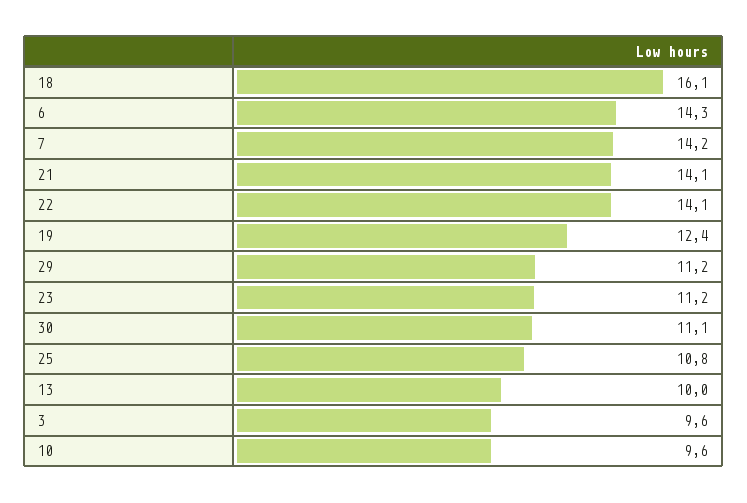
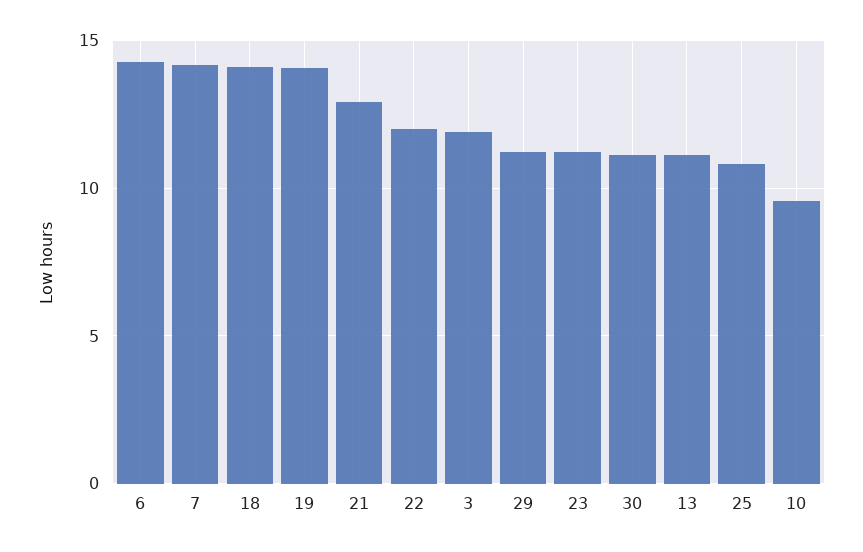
18: 16.1 -> 14
21: 14.1 -> 13
22: 14.1 -> 12
19: 12.4 -> 14
13: 10 -> 11
3: 9.6 -> 12

